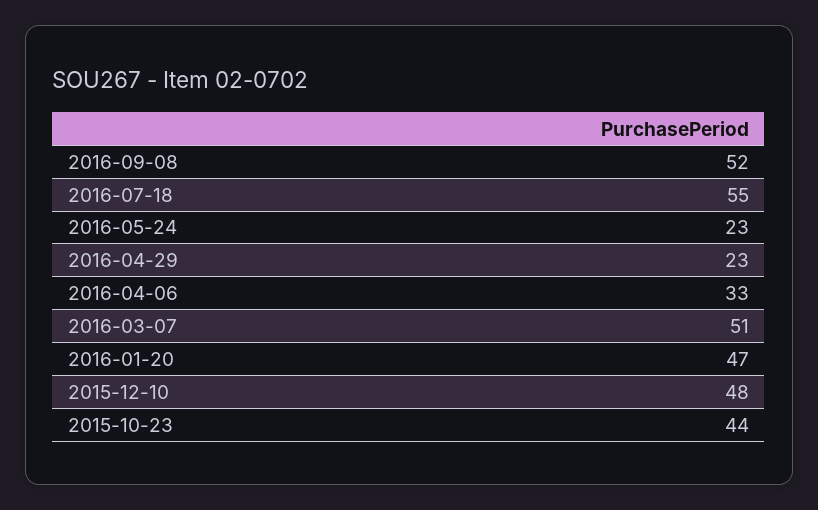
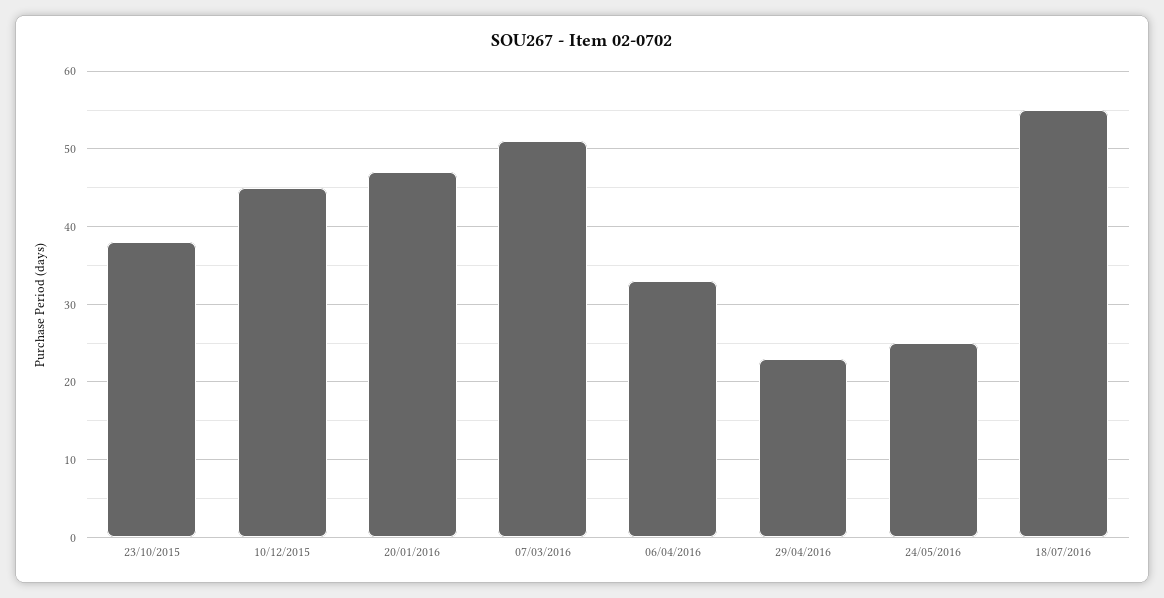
2016-09-08: 52 -> none
2016-05-24: 23 -> 25
2015-12-10: 48 -> 45
2015-10-23: 44 -> 38

